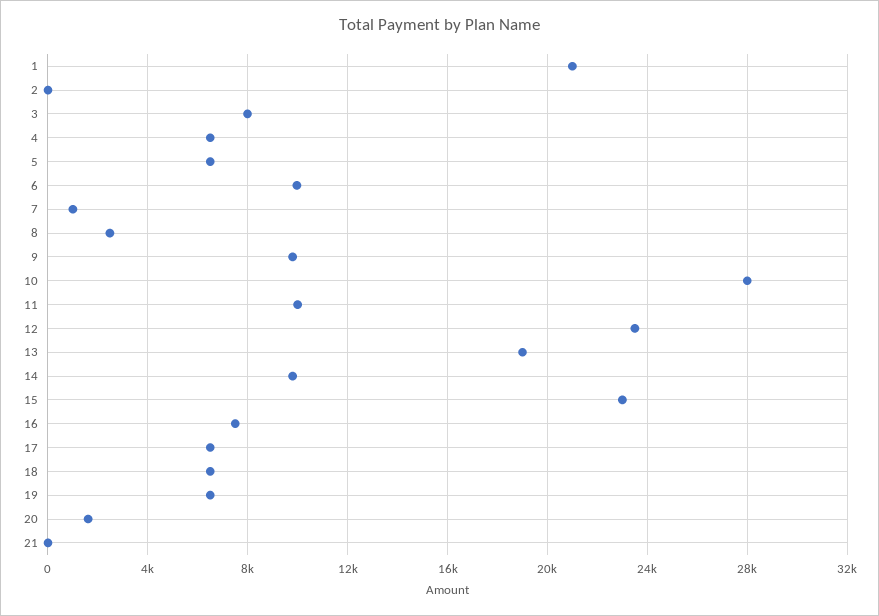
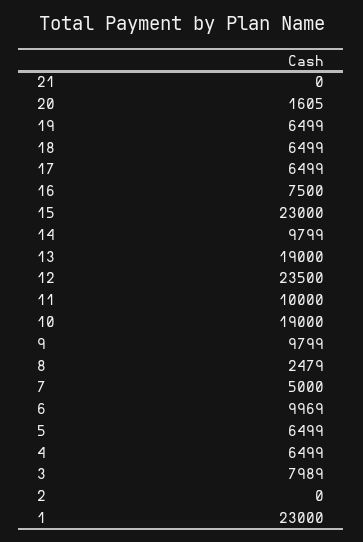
1: 21000 -> 23000
7: 1000 -> 5000
10: 28000 -> 19000

